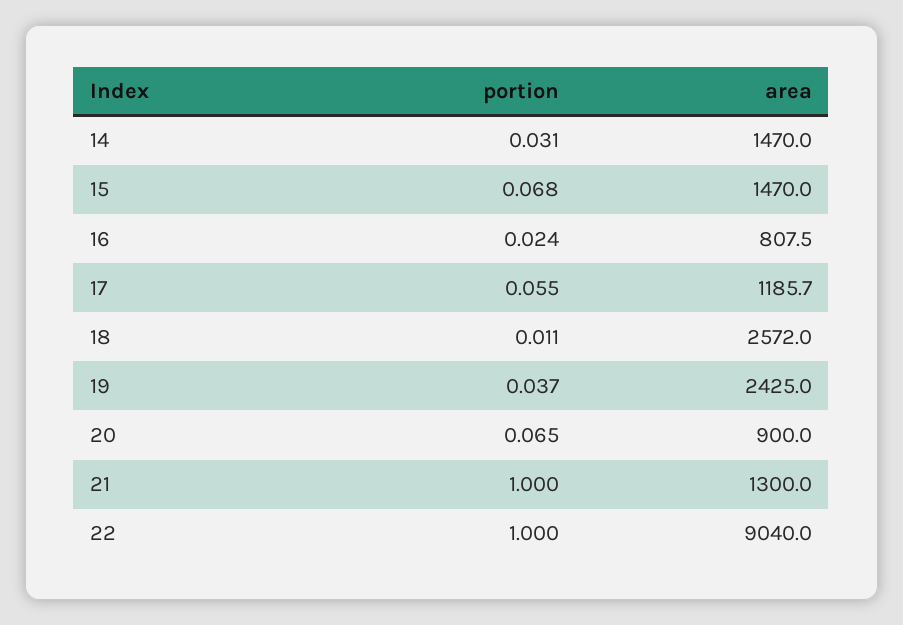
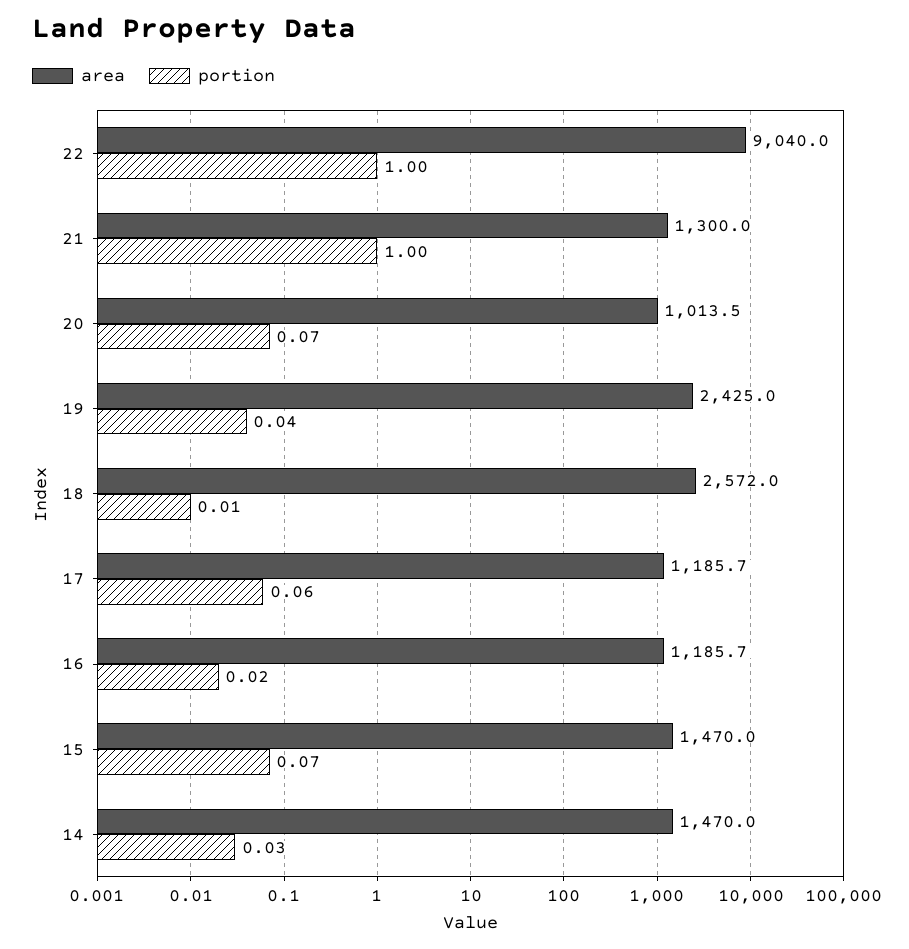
area, 16: 807.5 -> 1185.7
area, 20: 900 -> 1013.5

